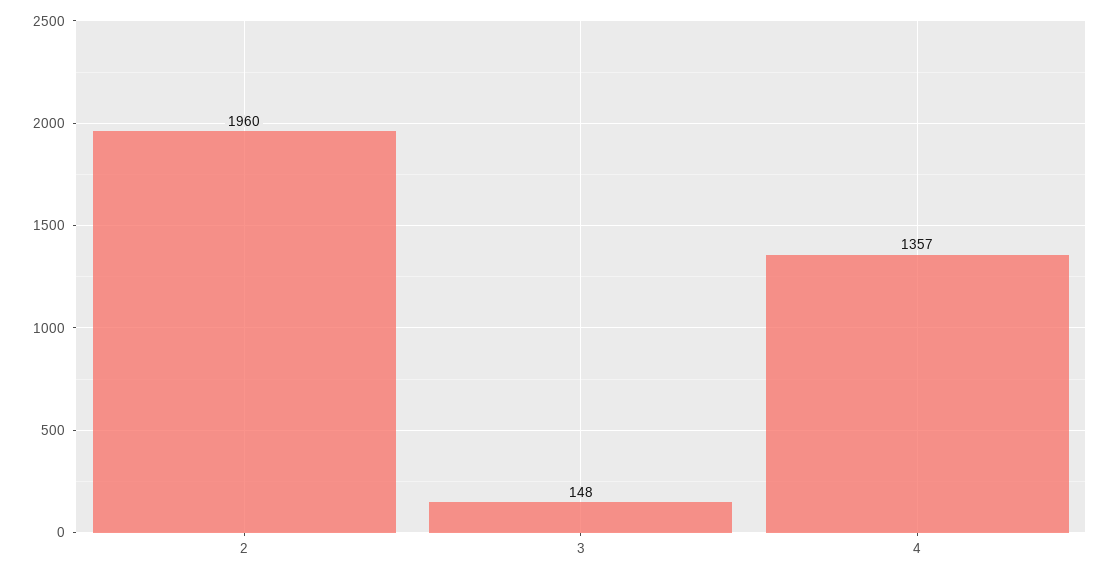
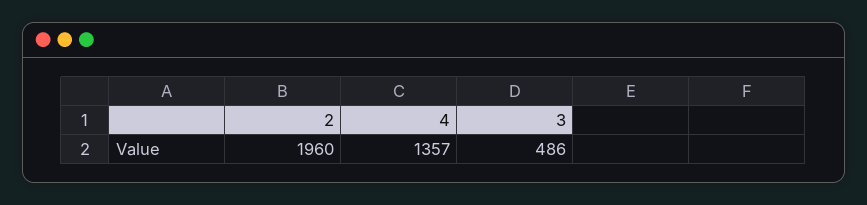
3: 148 -> 486

